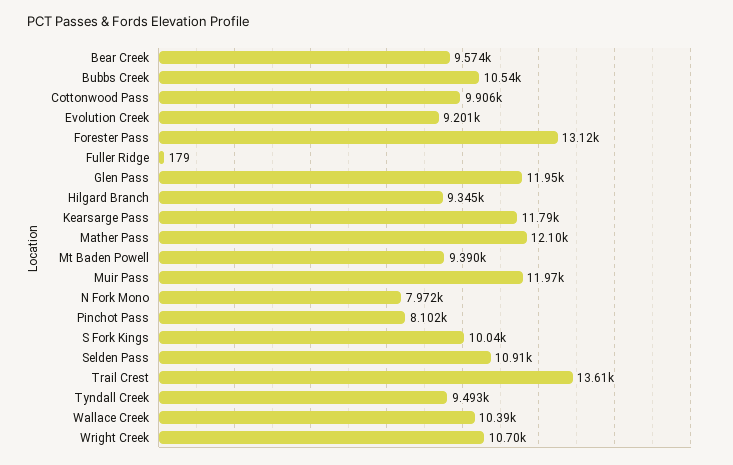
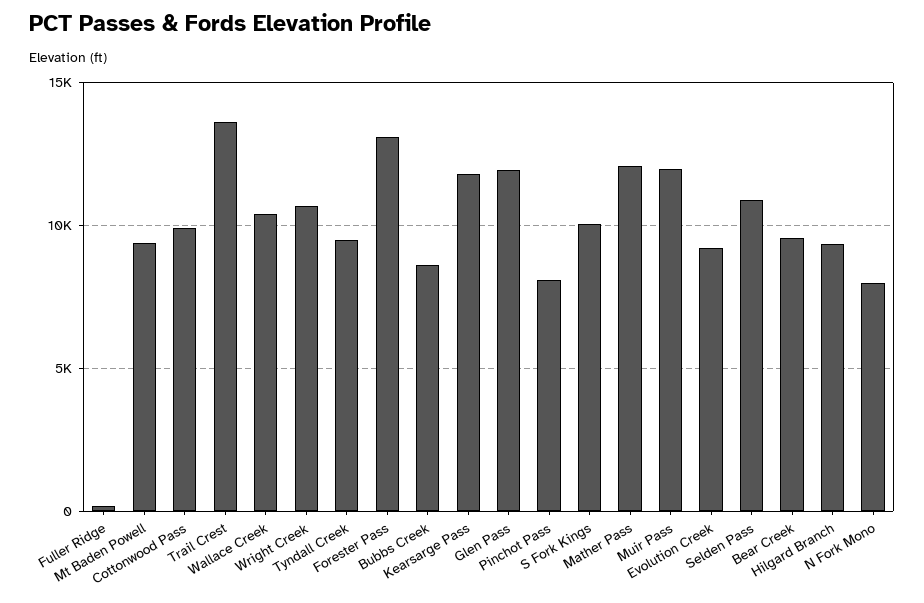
Bubbs Creek: 10540 -> 8500

